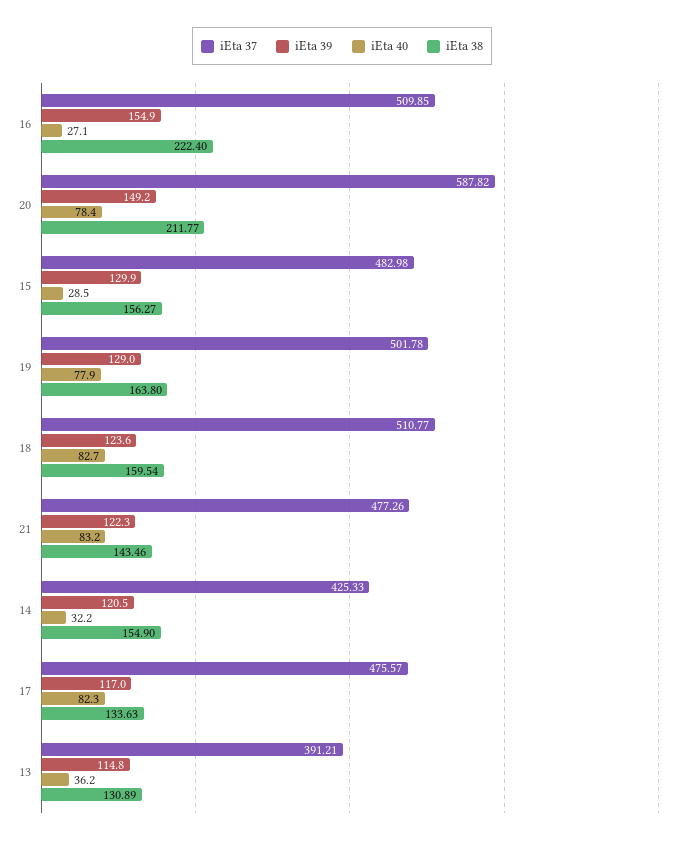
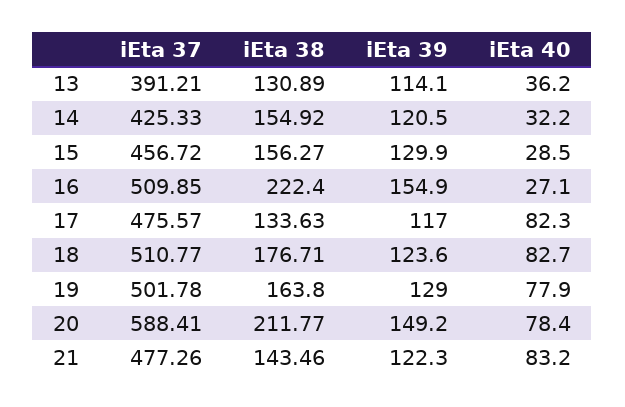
iEta 37, 20: 587.82 -> 588.41
iEta 37, 15: 482.98 -> 456.72
iEta 38, 18: 159.54 -> 176.71
iEta 38, 14: 154.9 -> 154.92
iEta 39, 13: 114.8 -> 114.1

